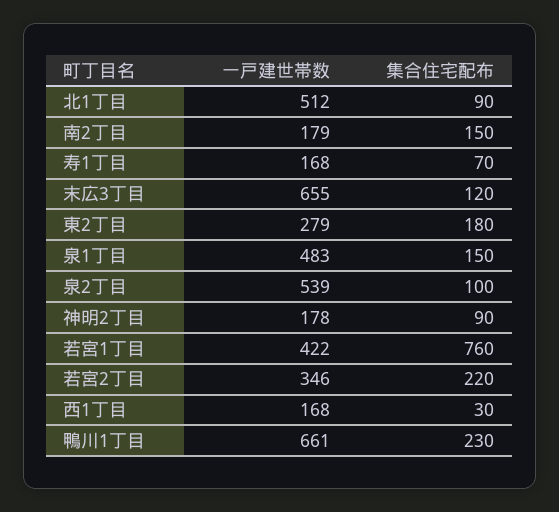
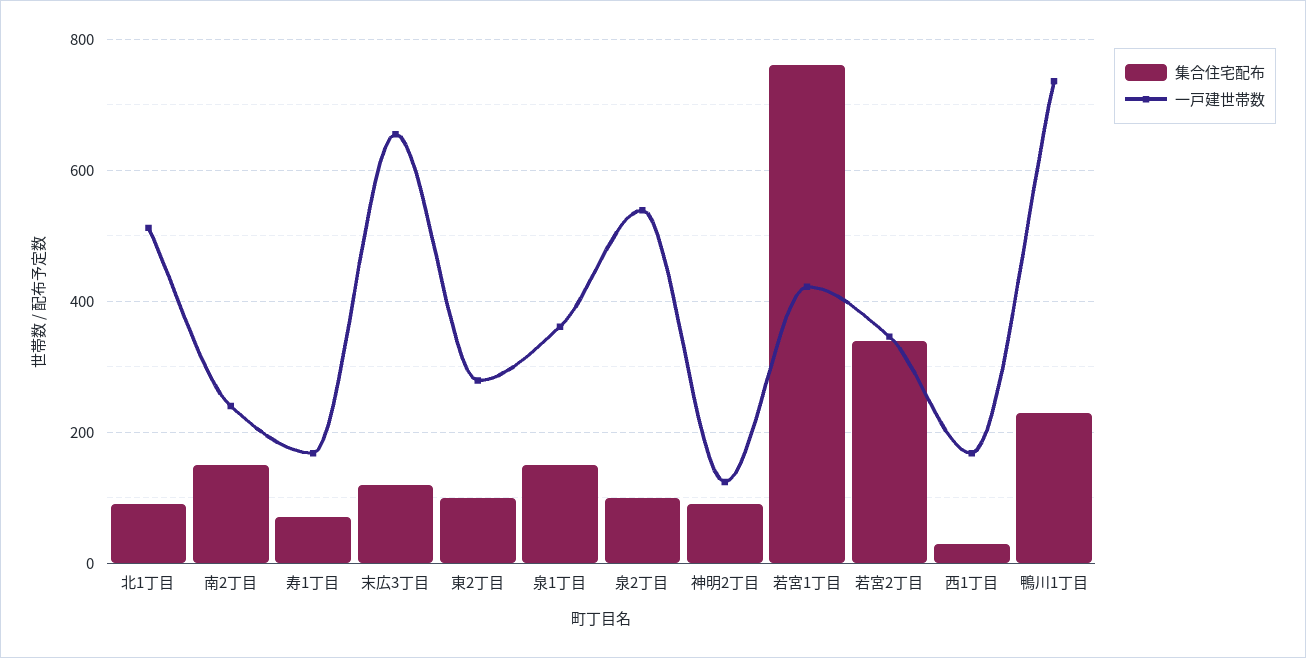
一戸建世帯数, 南2丁目: 179 -> 240
集合住宅配布, 東2丁目: 180 -> 100
一戸建世帯数, 泉1丁目: 483 -> 360
一戸建世帯数, 神明2丁目: 178 -> 120
集合住宅配布, 若宮2丁目: 220 -> 340
一戸建世帯数, 鴨川1丁目: 661 -> 740

